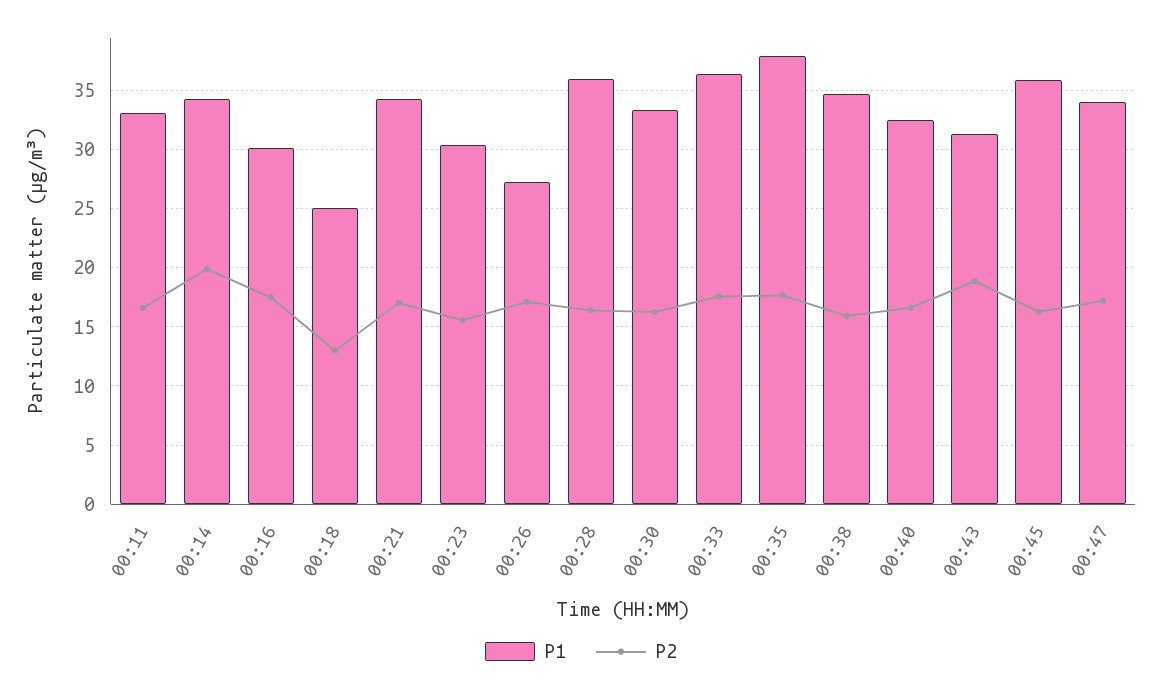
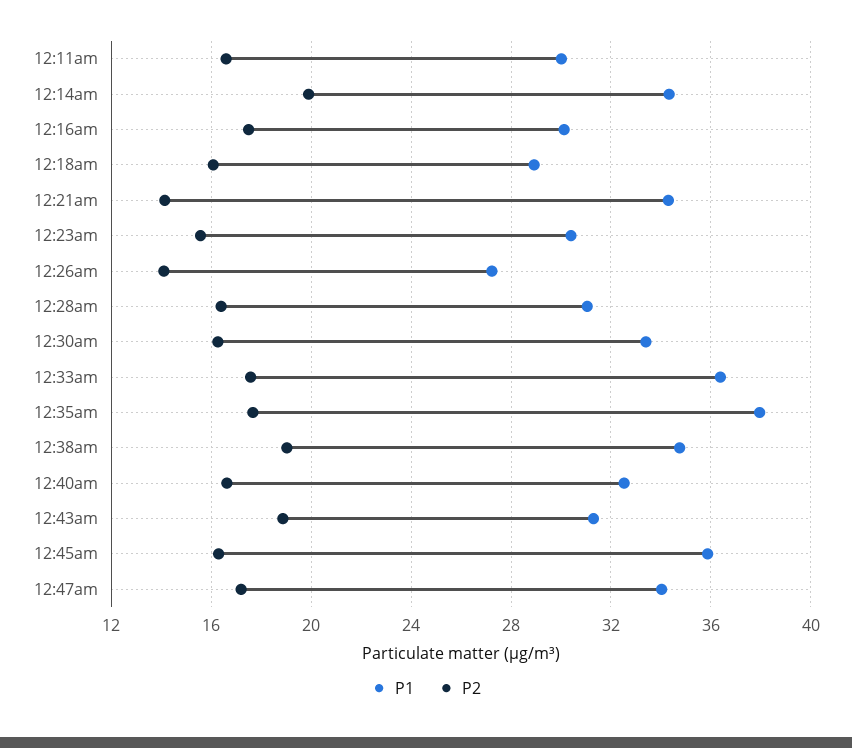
P1, 00:11: 33 -> 30
P1, 00:18: 25 -> 29
P2, 00:18: 13 -> 16
P2, 00:21: 17 -> 14
P2, 00:26: 17 -> 14
P1, 00:28: 36 -> 31
P2, 00:38: 16 -> 19

